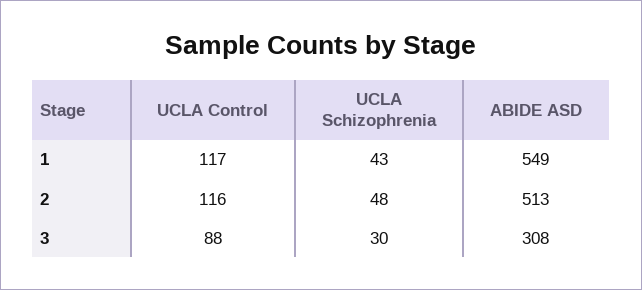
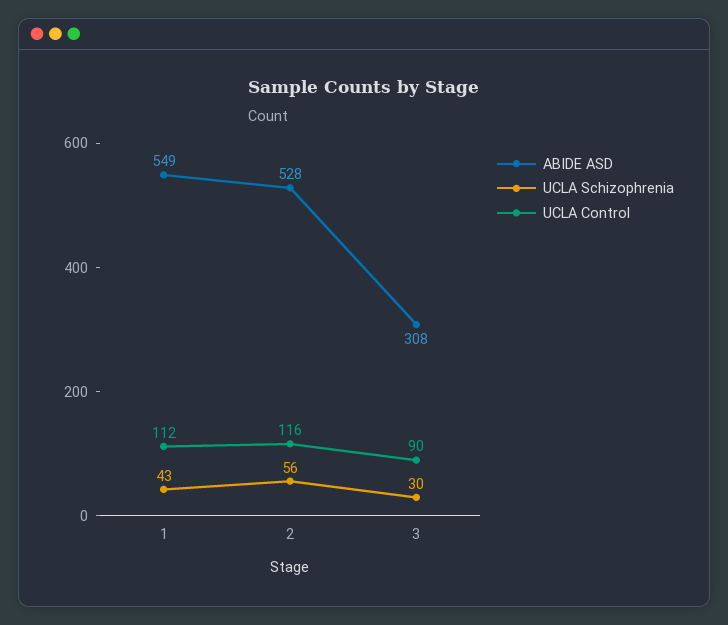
UCLA Control, 1: 117 -> 112
UCLA Schizophrenia, 2: 48 -> 56
ABIDE ASD, 2: 513 -> 528
UCLA Control, 3: 88 -> 90

